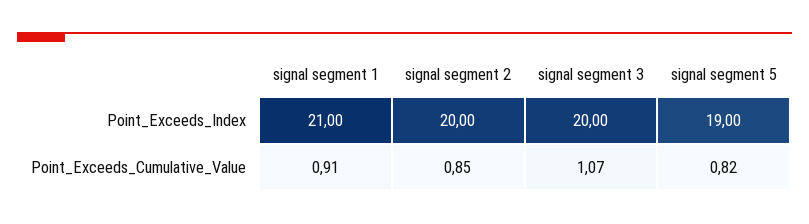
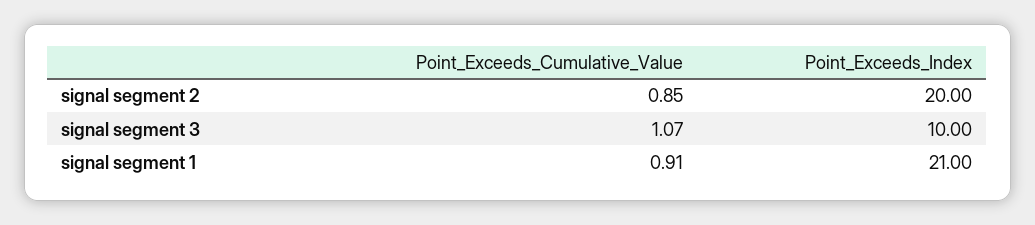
signal segment 3, Point_Exceeds_Index: 20 -> 10
signal segment 5, Point_Exceeds_Index: 19 -> none
signal segment 5, Point_Exceeds_Cumulative_Value: 0.82 -> none

